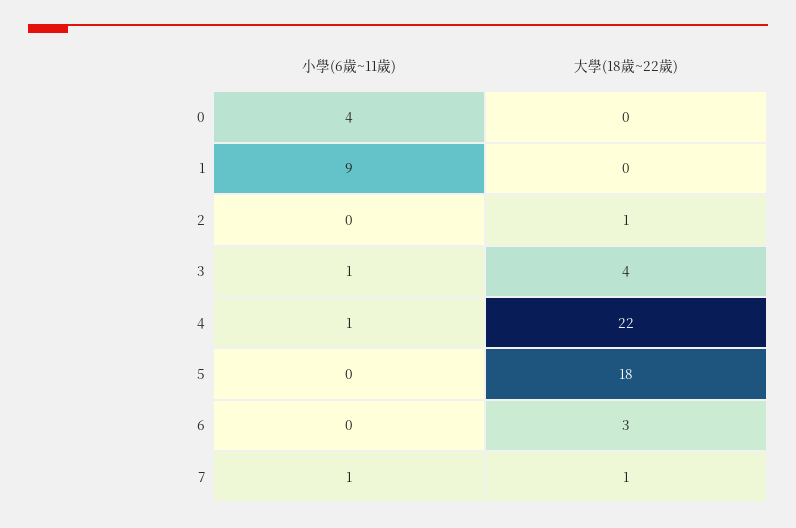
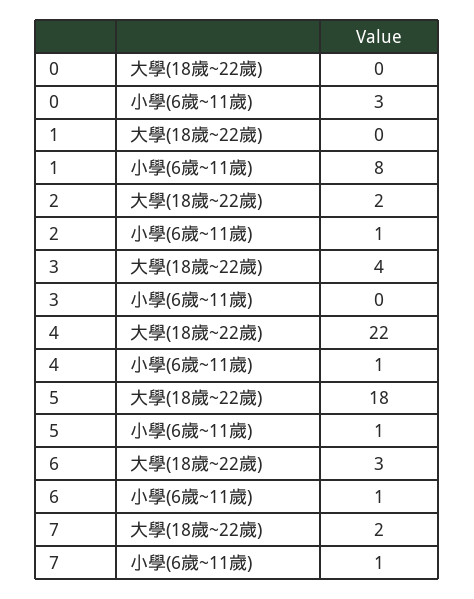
小學(6歲~11歲), 0: 4 -> 3
小學(6歲~11歲), 1: 9 -> 8
小學(6歲~11歲), 2: 0 -> 1
大學(18歲~22歲), 2: 1 -> 2
小學(6歲~11歲), 3: 1 -> 0
小學(6歲~11歲), 5: 0 -> 1
小學(6歲~11歲), 6: 0 -> 1
大學(18歲~22歲), 7: 1 -> 2

